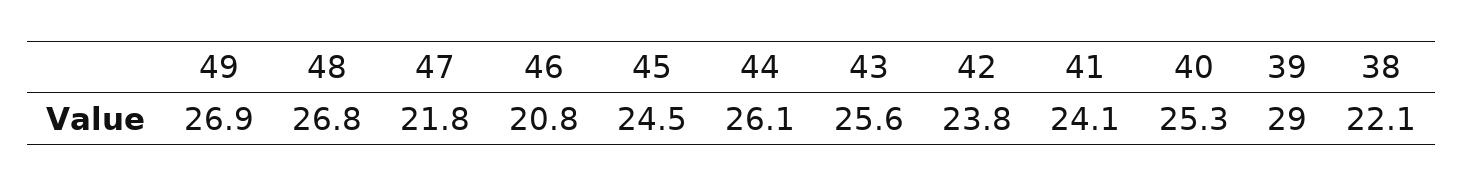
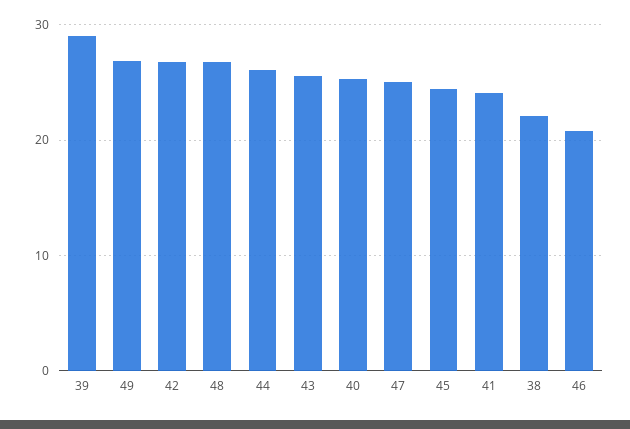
47: 21.8 -> 25
42: 23.8 -> 27

